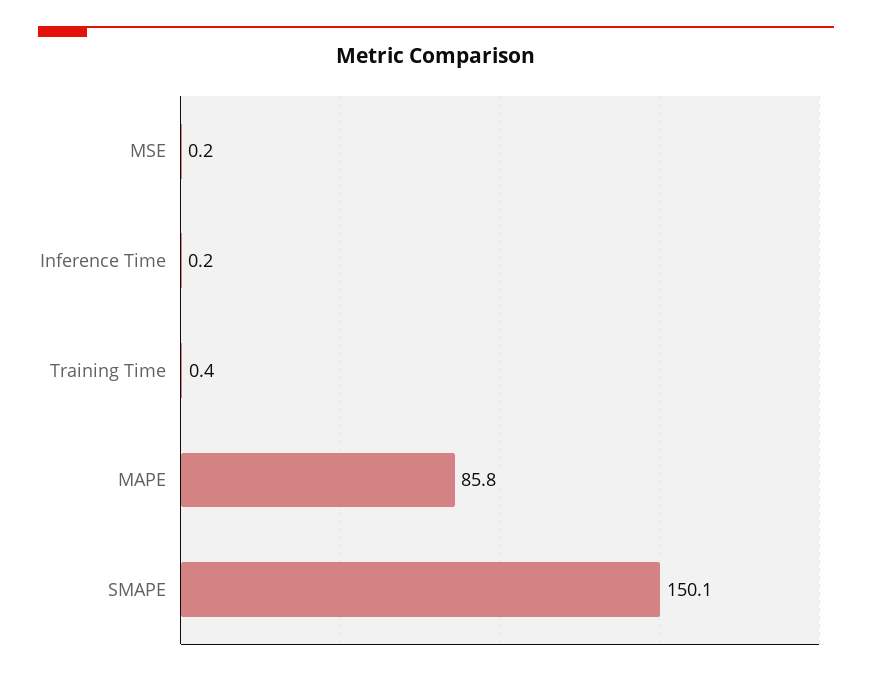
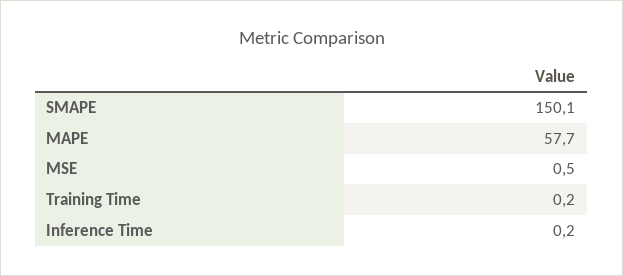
MSE: 0.2 -> 0.5
Training Time: 0.4 -> 0.2
MAPE: 85.8 -> 57.7

